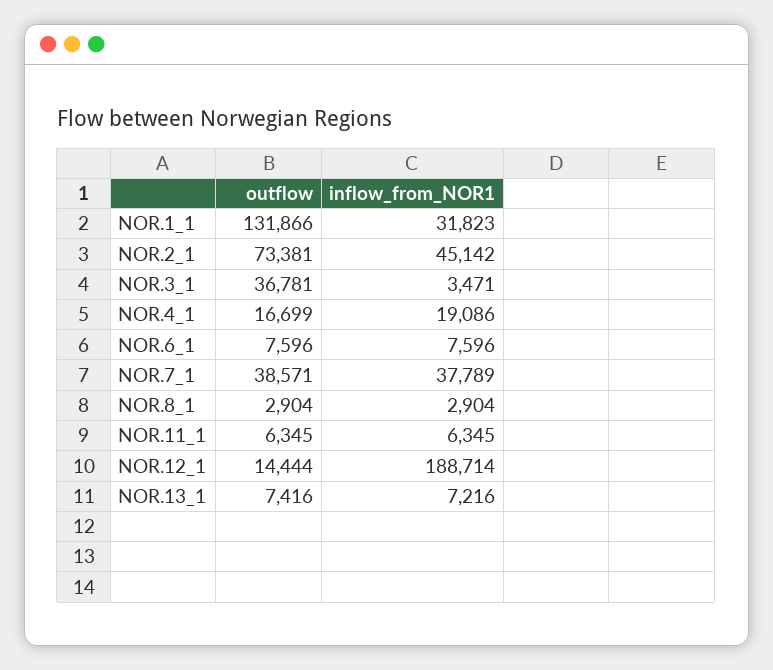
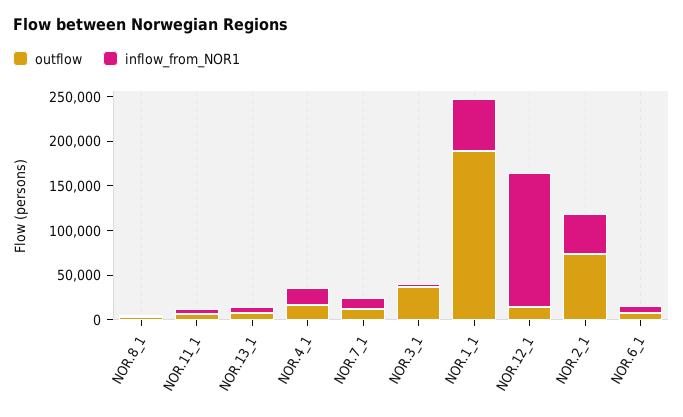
outflow, NOR.1_1: 131866 -> 190000
inflow_from_NOR1, NOR.1_1: 31823 -> 60000
outflow, NOR.7_1: 38571 -> 10000
inflow_from_NOR1, NOR.7_1: 37789 -> 10000
inflow_from_NOR1, NOR.12_1: 188714 -> 150000

